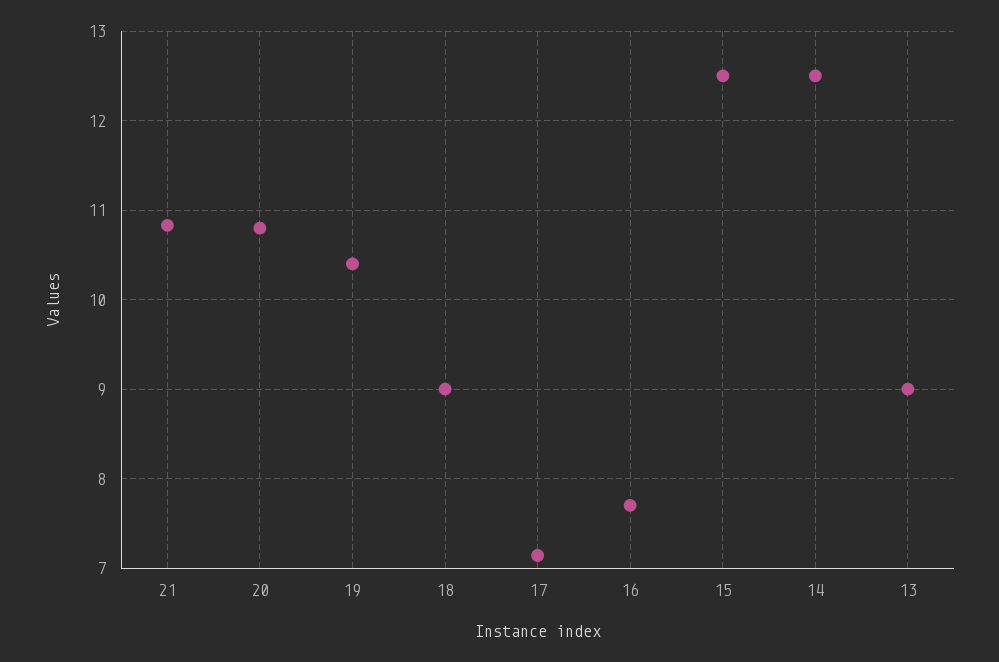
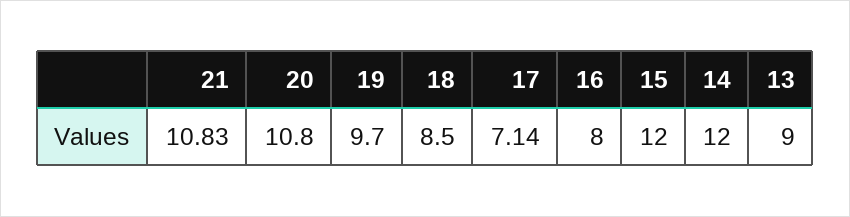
19: 10.4 -> 9.7
18: 9 -> 8.5
16: 7.7 -> 8
15: 12.5 -> 12
14: 12.5 -> 12

